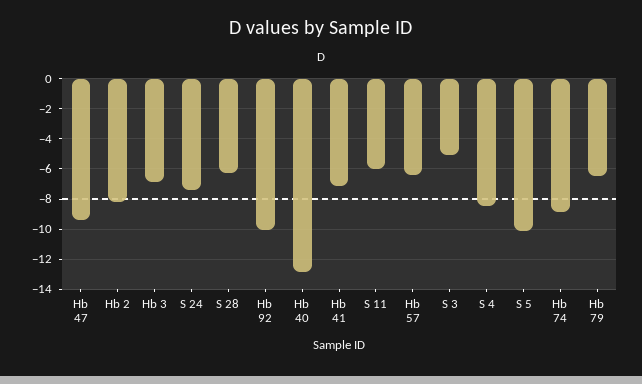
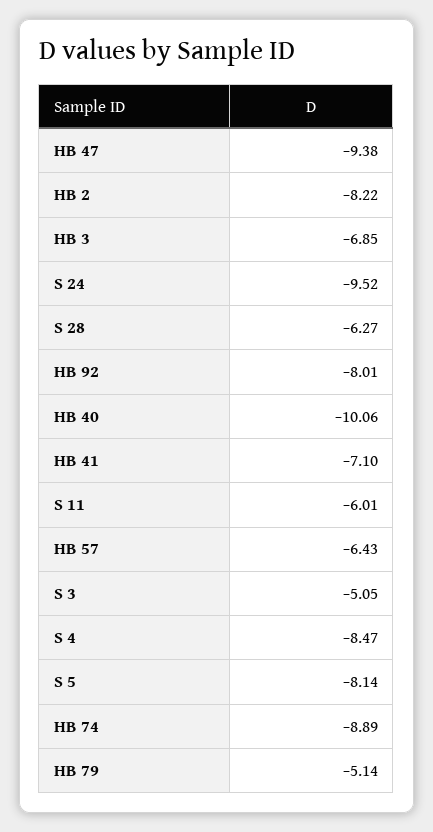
S 24: -7.5 -> -9.52
Hb 92: -10 -> -8.01
Hb 40: -13 -> -10.06
S 5: -10 -> -8.14
Hb 79: -6.5 -> -5.14

